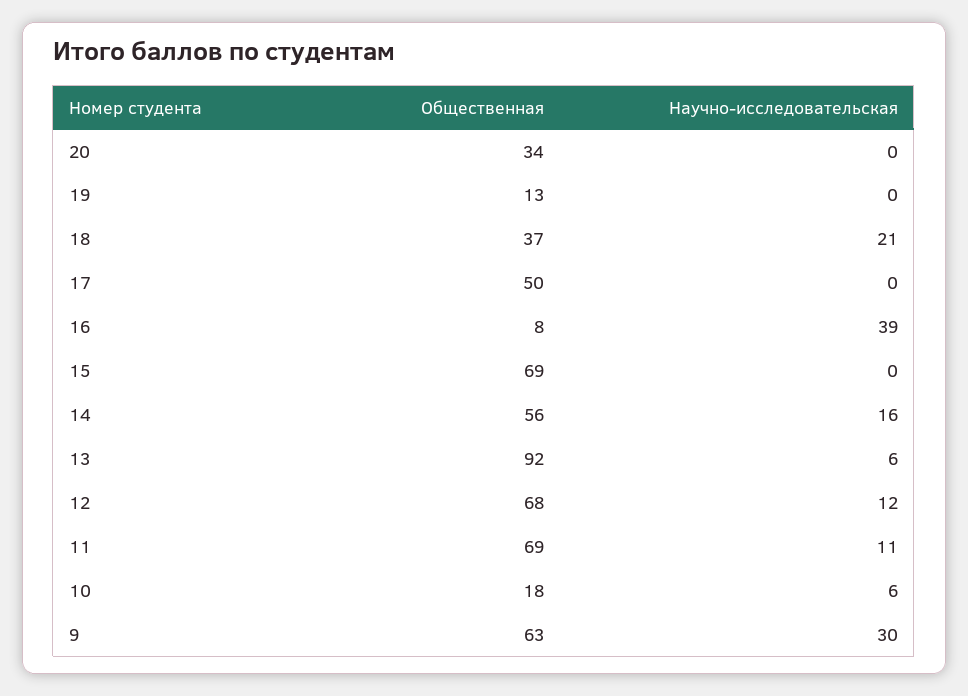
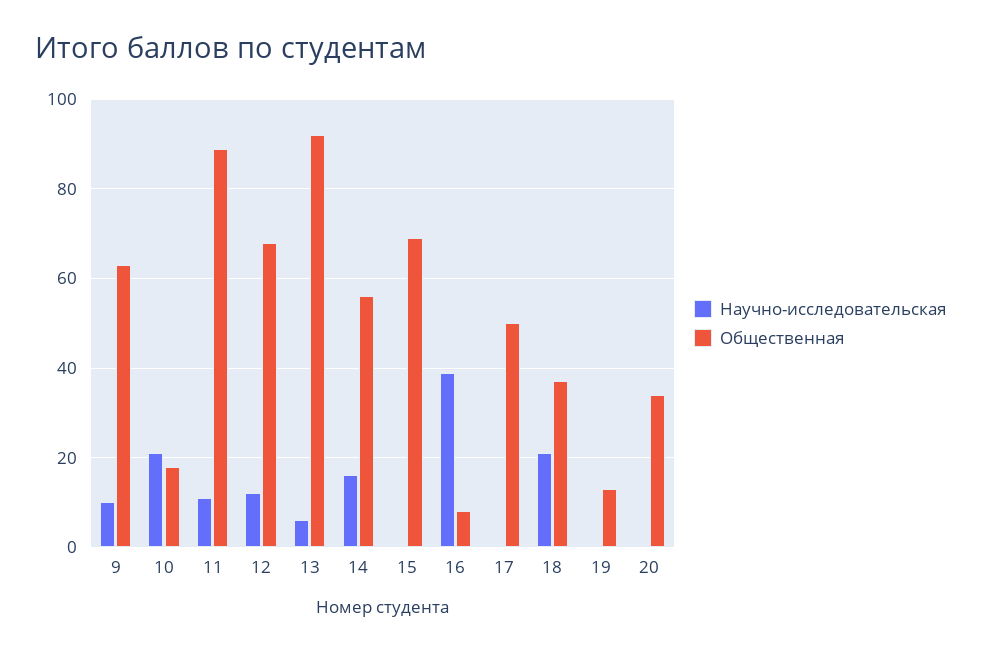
Общественная, 11: 69 -> 90
Научно-исследовательская, 10: 6 -> 20
Научно-исследовательская, 9: 30 -> 10

